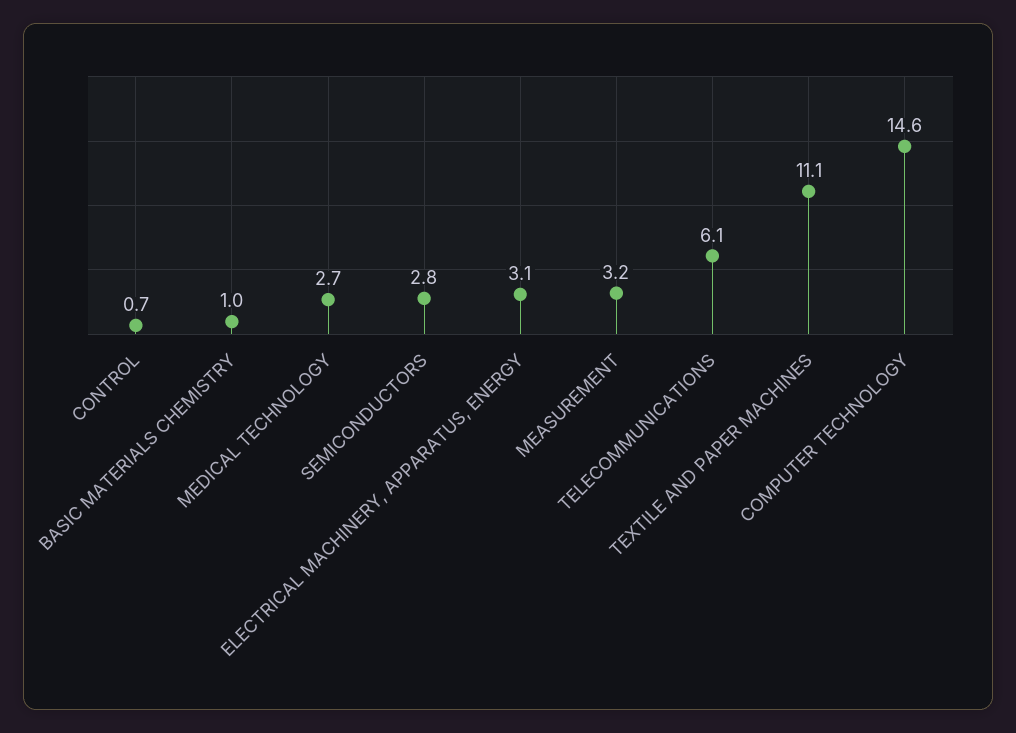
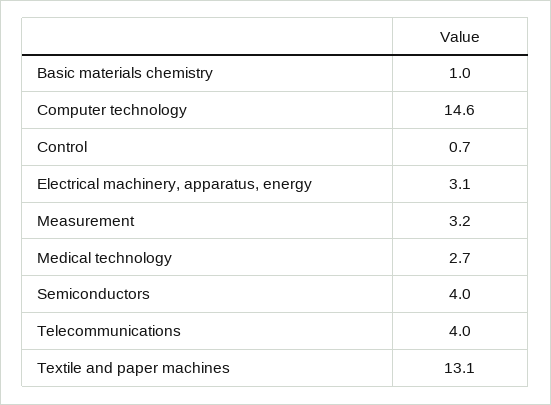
SEMICONDUCTORS: 2.8 -> 4
TELECOMMUNICATIONS: 6.1 -> 4
TEXTILE AND PAPER MACHINES: 11.1 -> 13.1

